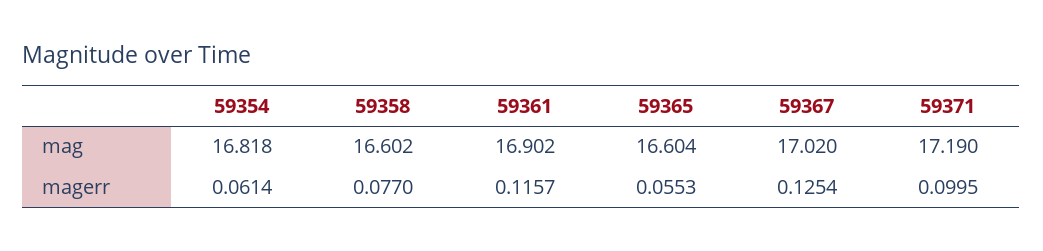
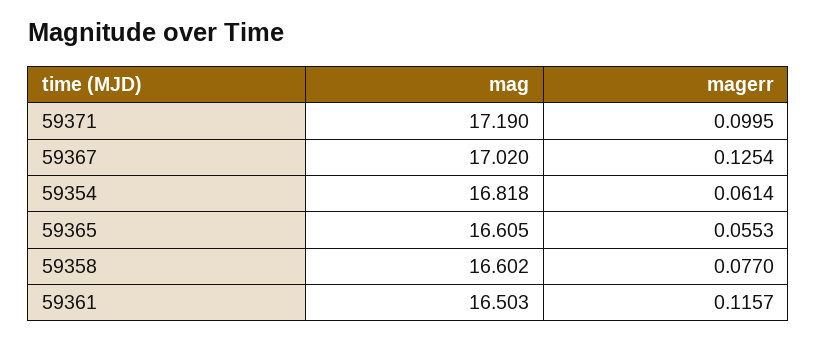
59361, mag: 16.902 -> 16.503
59365, mag: 16.604 -> 16.605

